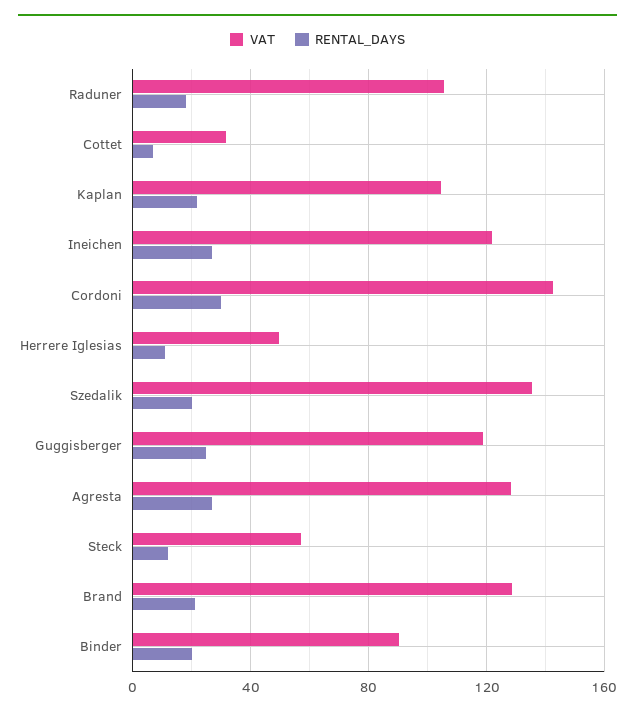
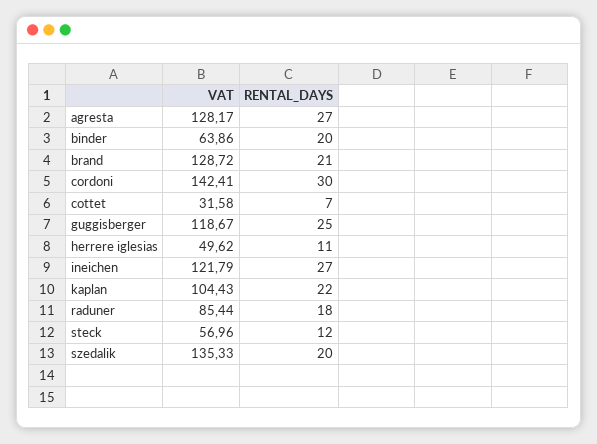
VAT, Raduner: 105 -> 85.44
VAT, Binder: 90 -> 63.86

